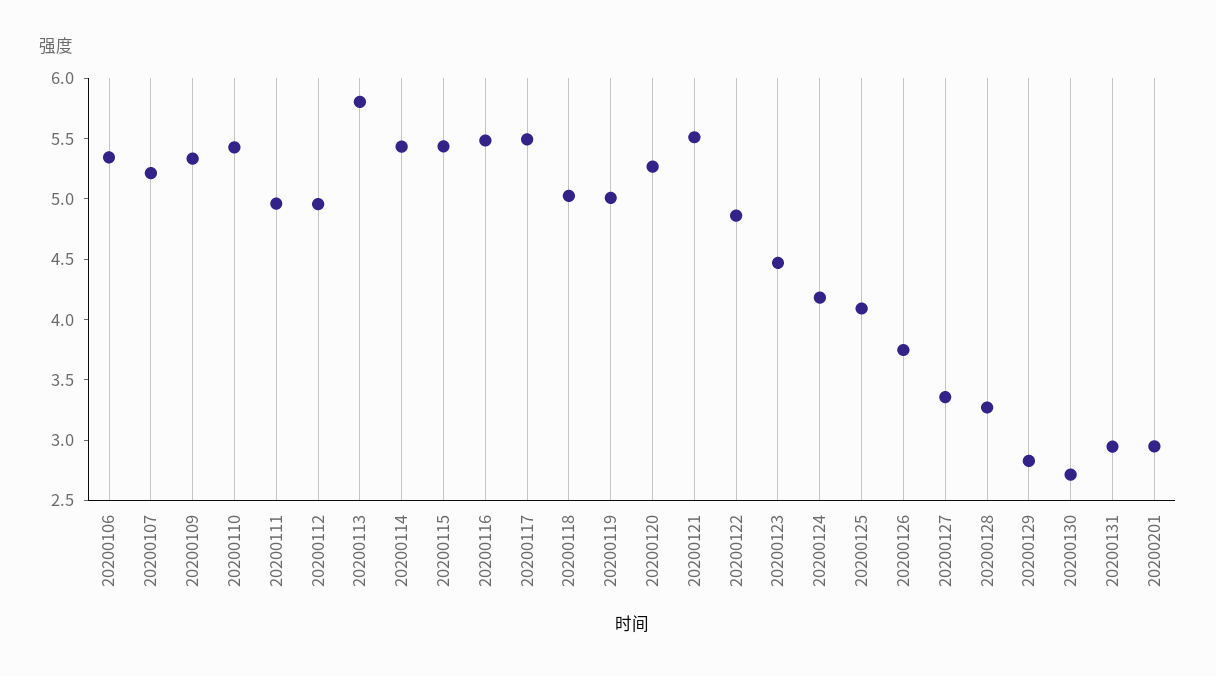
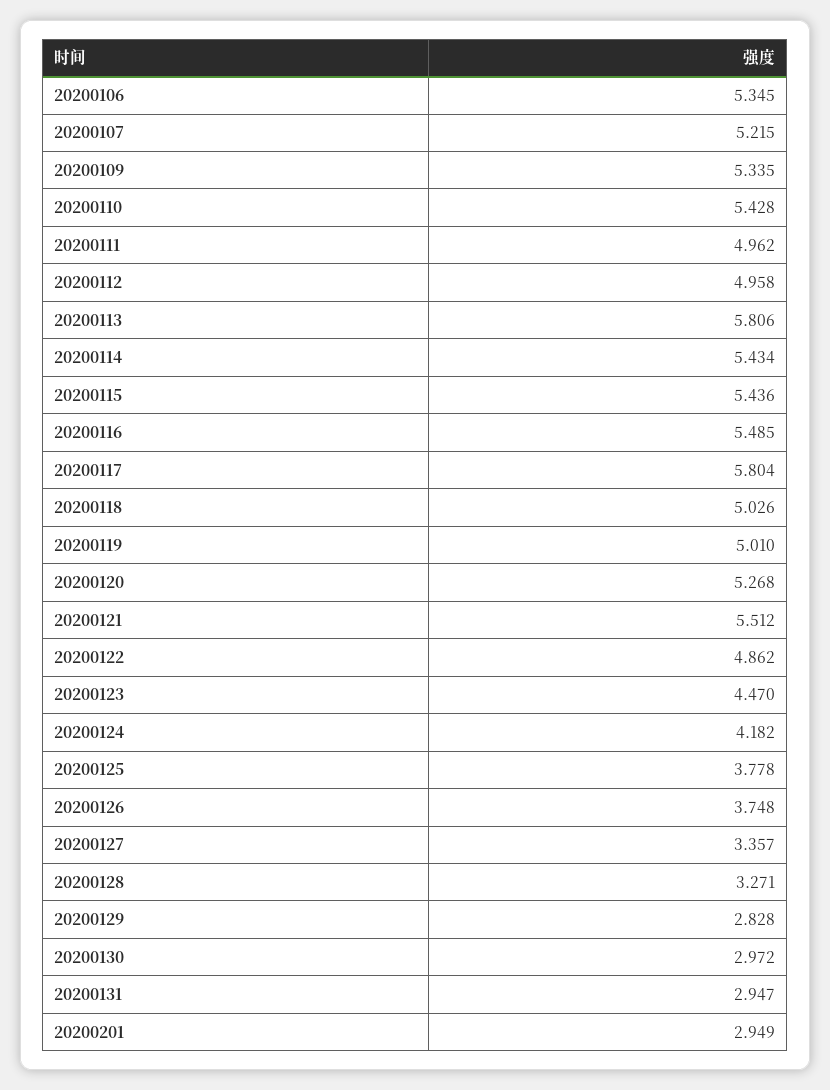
20200117: 5.5 -> 5.804
20200125: 4.1 -> 3.778
20200130: 2.7 -> 2.972

